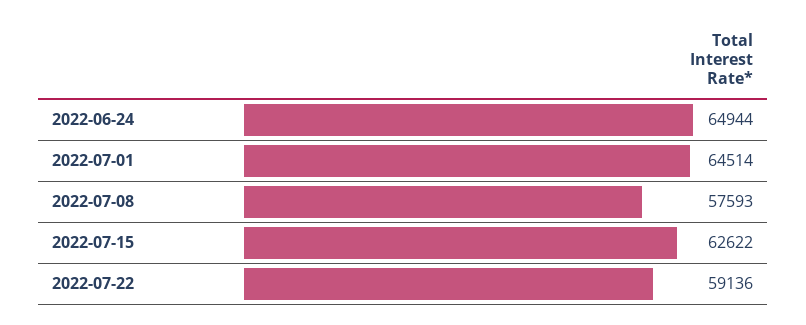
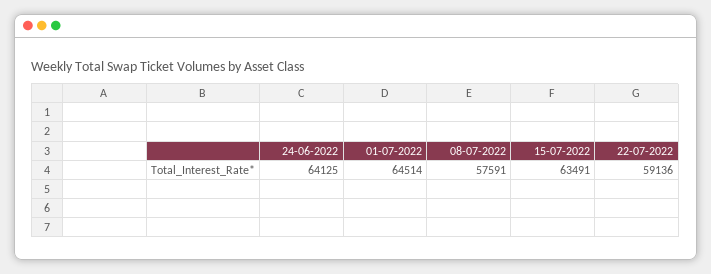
2022-06-24: 64944 -> 64125
2022-07-08: 57593 -> 57591
2022-07-15: 62622 -> 63491

